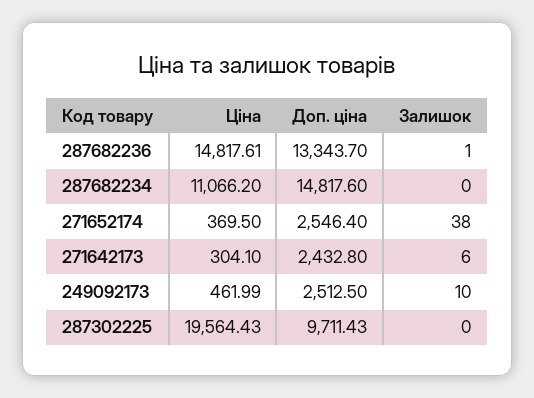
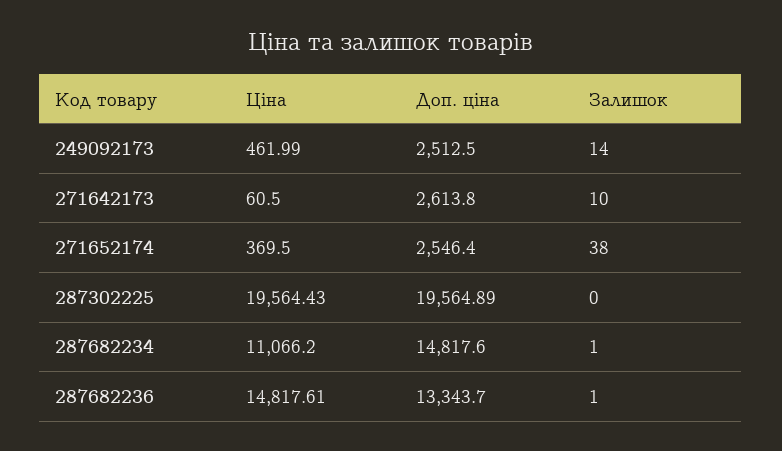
Залишок, 287682234: 0 -> 1
Ціна, 271642173: 304.1 -> 60.5
Доп. ціна, 271642173: 2432.8 -> 2613.8
Залишок, 271642173: 6 -> 10
Залишок, 249092173: 10 -> 14
Доп. ціна, 287302225: 9711.43 -> 19564.89

